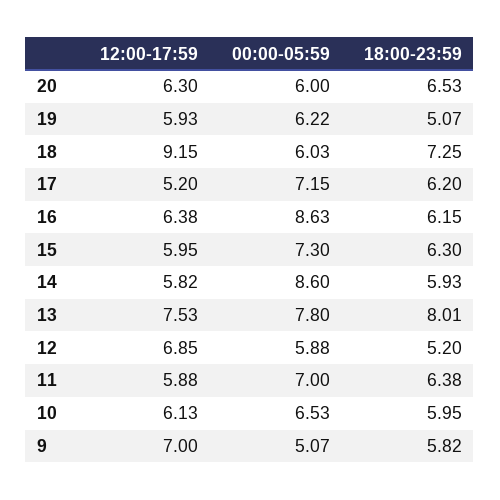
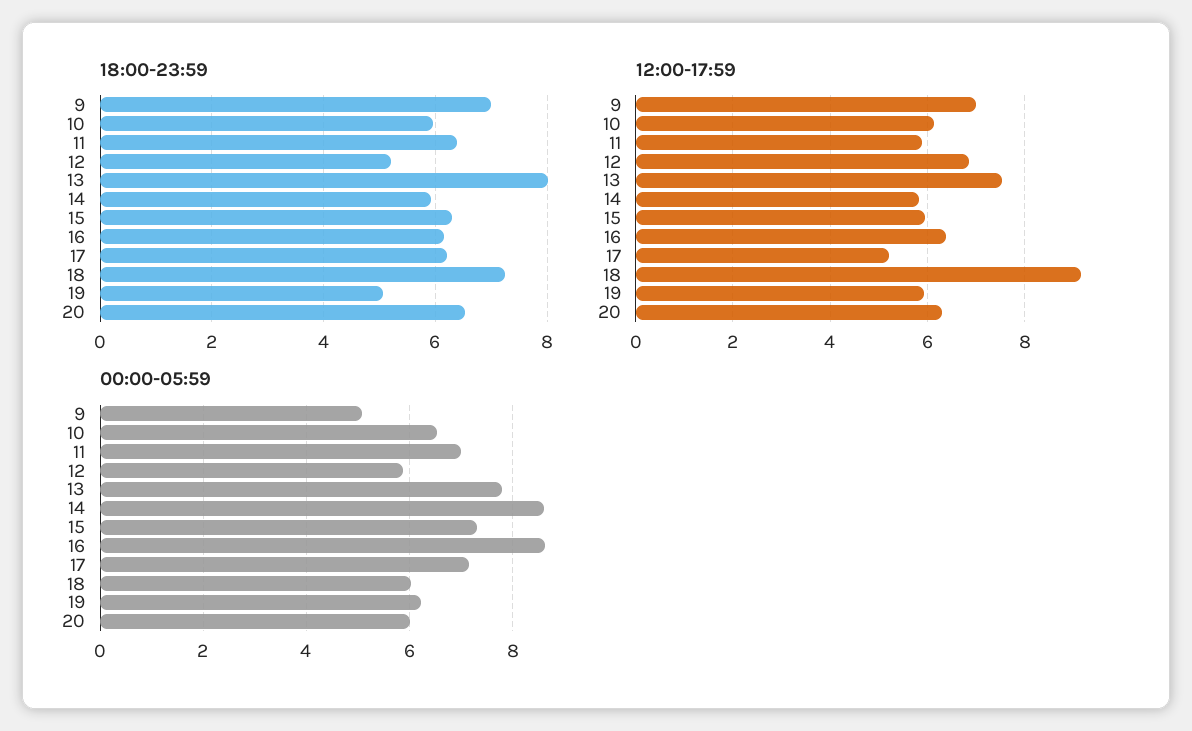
18:00-23:59, 9: 5.82 -> 7

